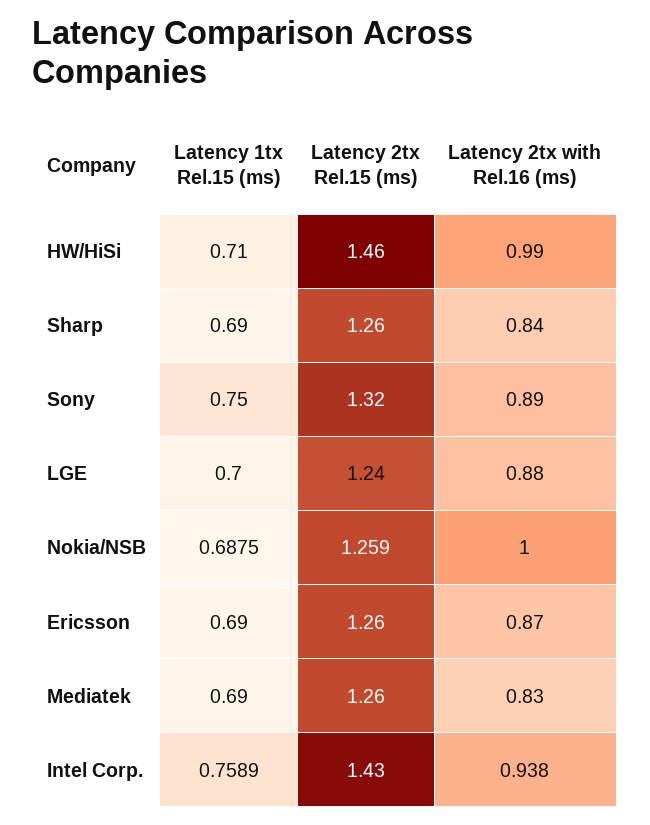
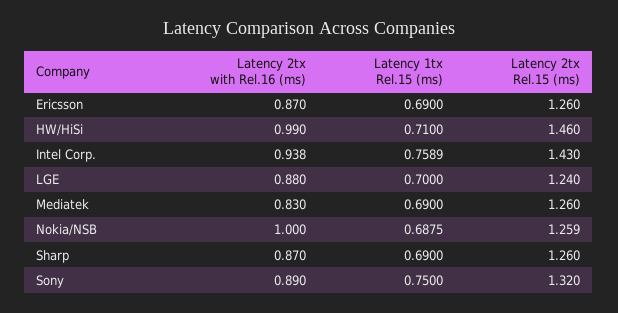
Latency 2tx with Rel.16 (ms), Sharp: 0.84 -> 0.87

